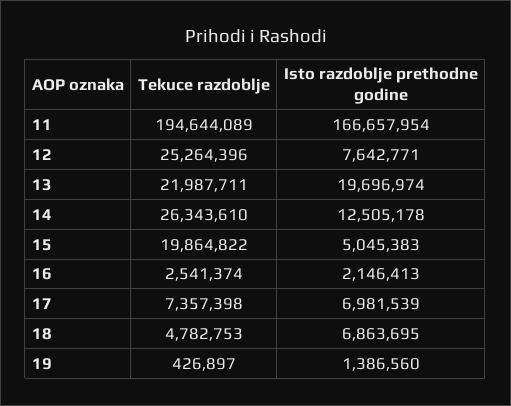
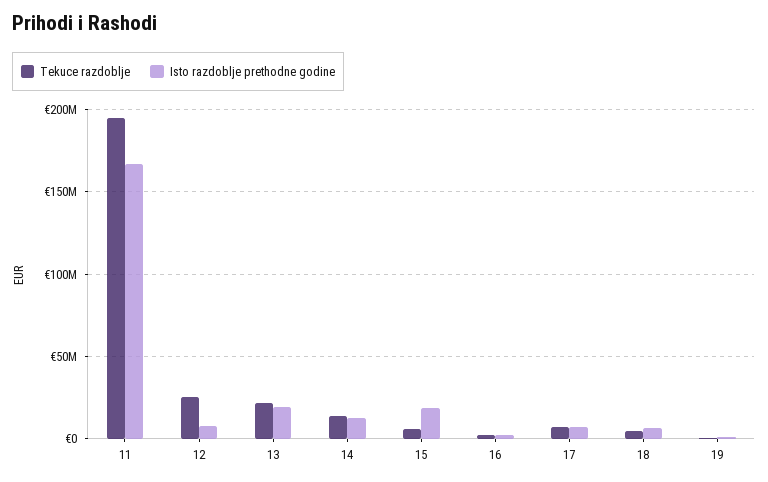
Tekuce razdoblje, 14: 26343610 -> 15000000
Tekuce razdoblje, 15: 19864822 -> 5000000
Isto razdoblje prethodne godine, 15: 5045383 -> 20000000

